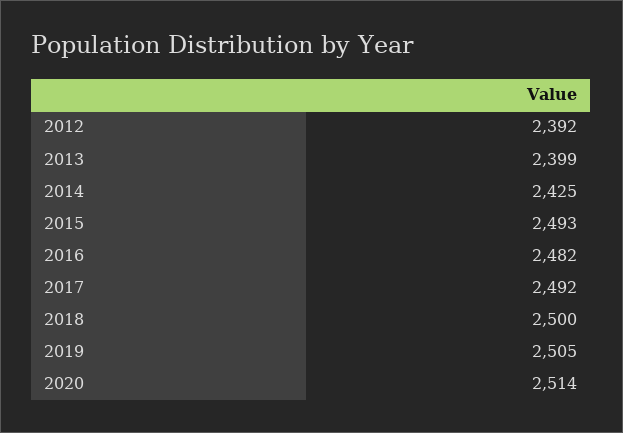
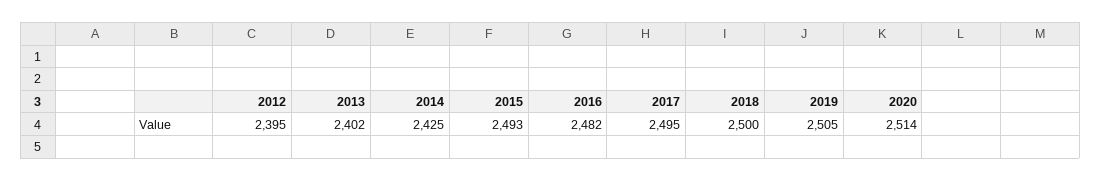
2012: 2392 -> 2395
2013: 2399 -> 2402
2017: 2492 -> 2495

